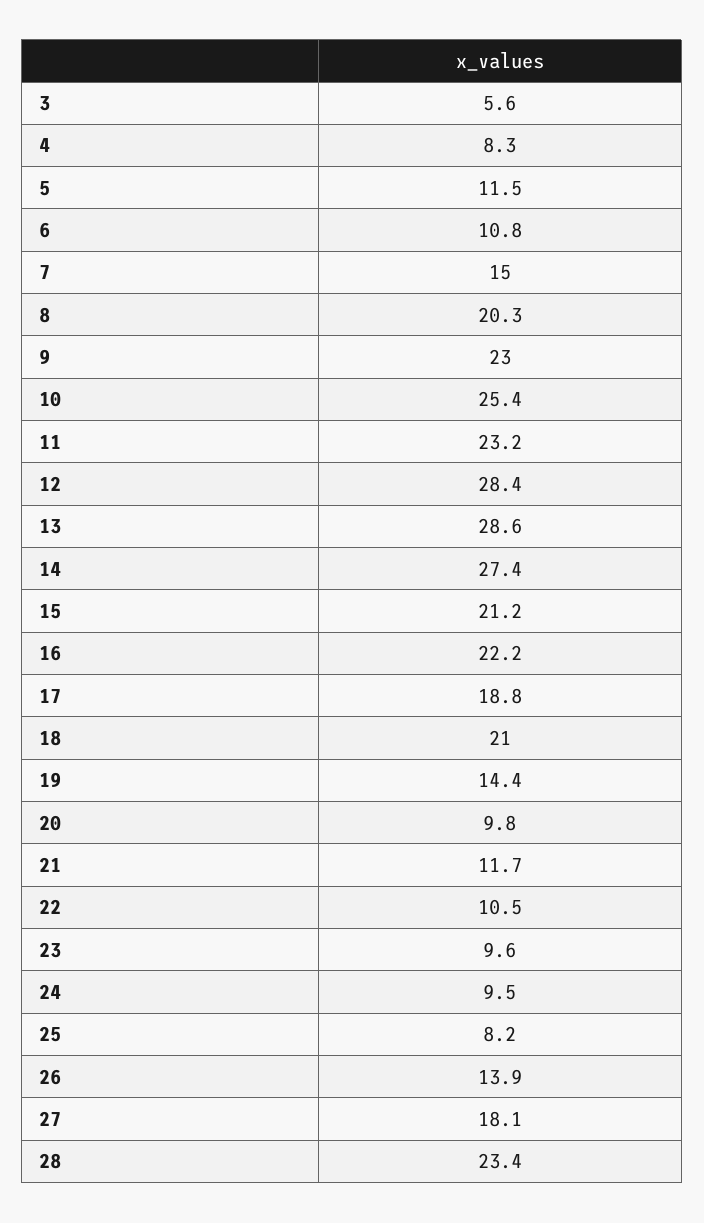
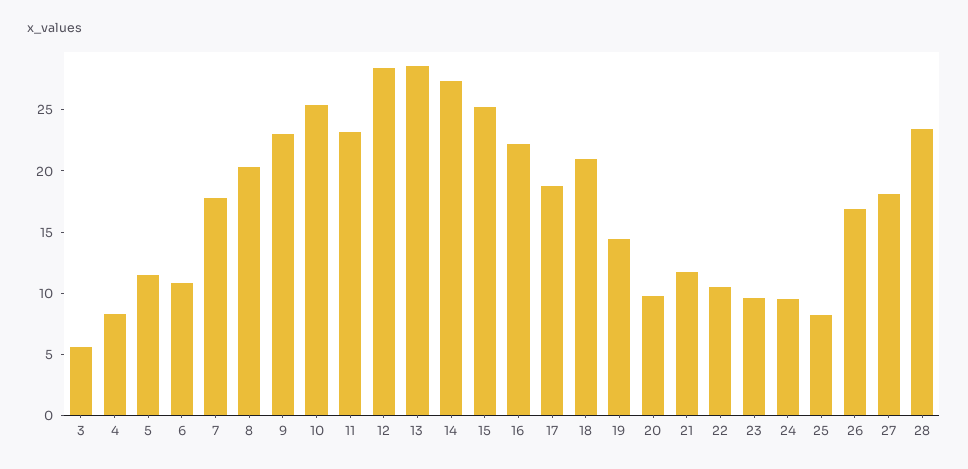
7: 15 -> 18
15: 21.2 -> 25
26: 13.9 -> 17

